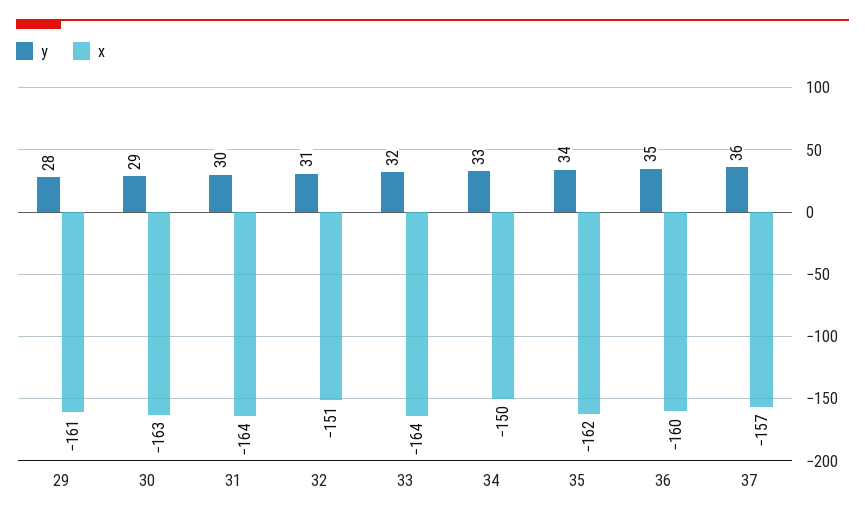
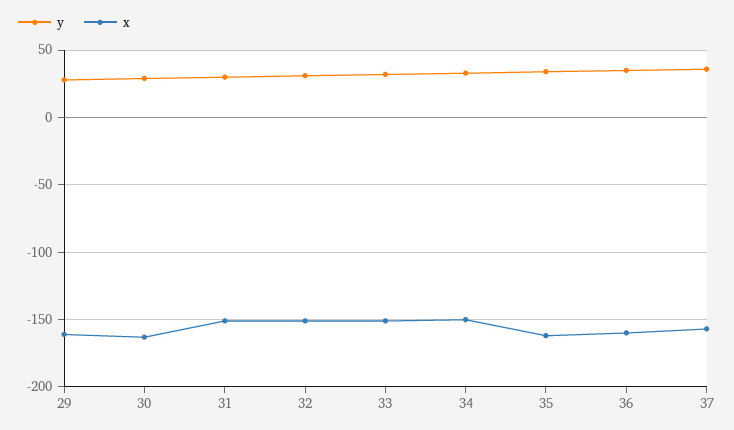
x, 31: -164 -> -150
x, 33: -164 -> -150

